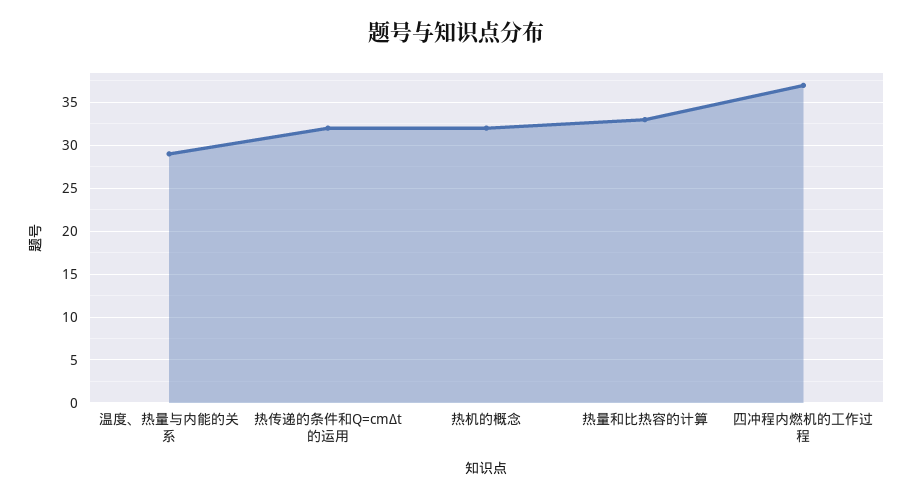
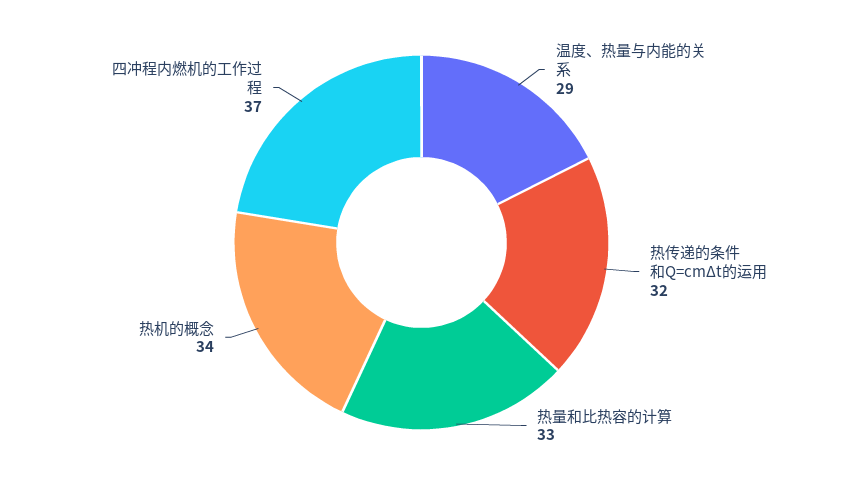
热机的概念: 32 -> 34

